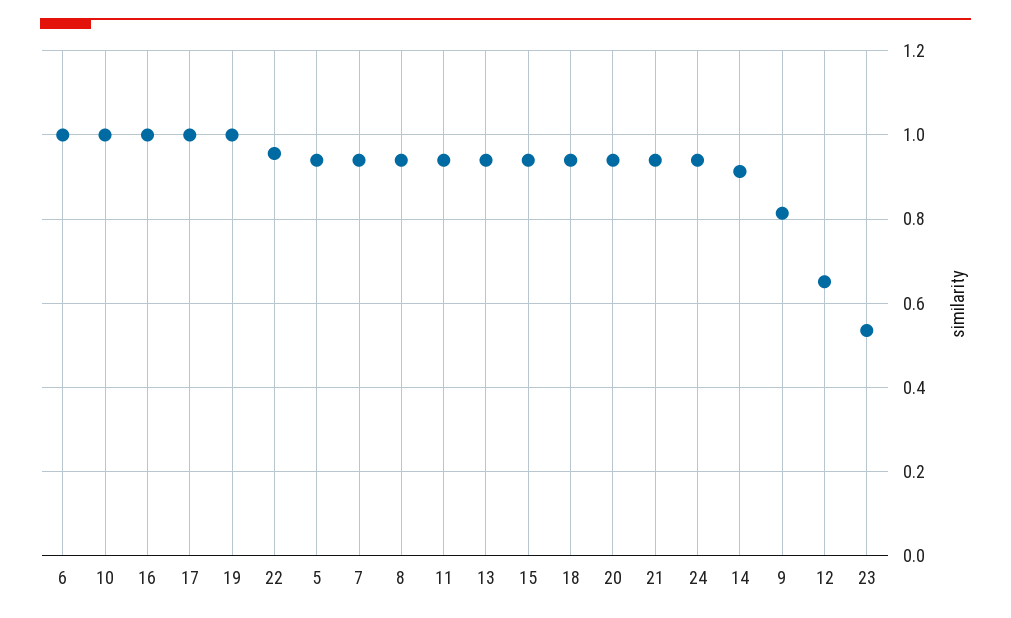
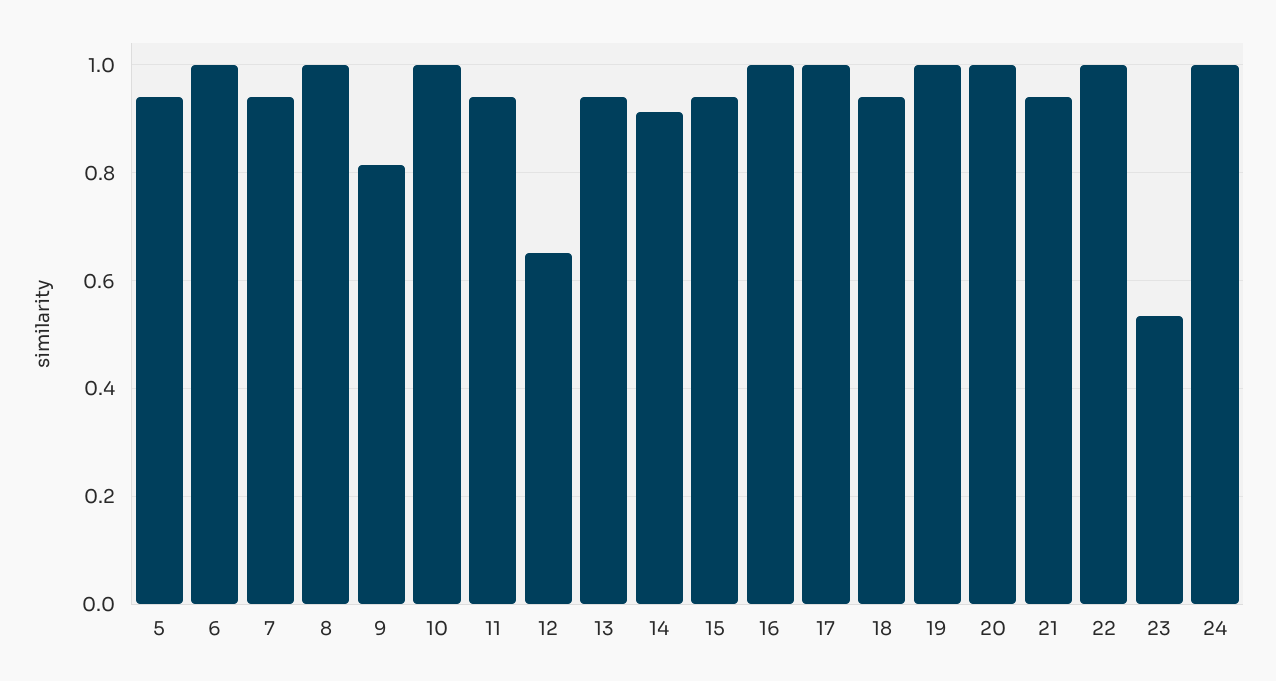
22: 0.96 -> 1
8: 0.94 -> 1
20: 0.94 -> 1
24: 0.94 -> 1

